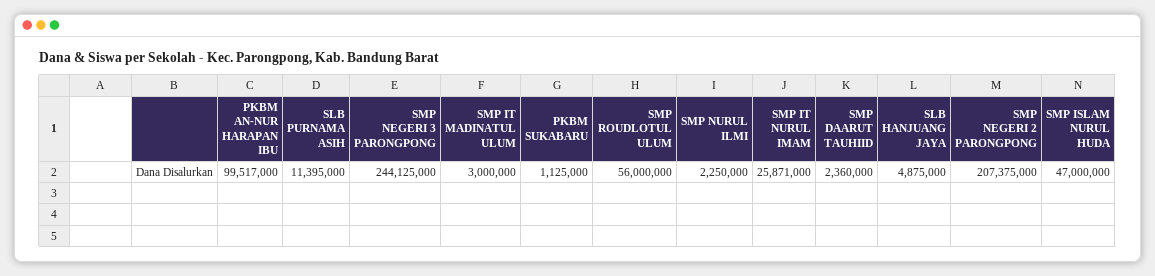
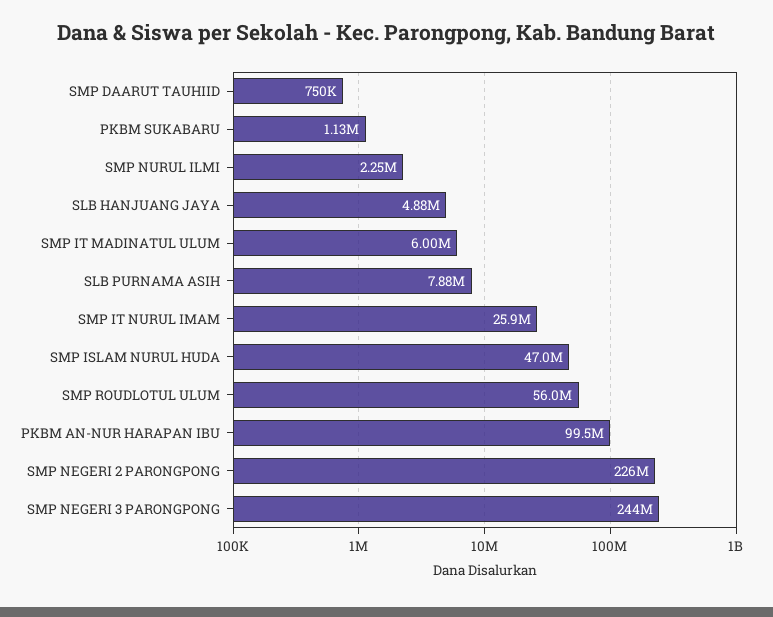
SLB PURNAMA ASIH: 11395000 -> 7880000
SMP IT MADINATUL ULUM: 3000000 -> 6000000
SMP DAARUT TAUHIID: 2360000 -> 750000
SMP NEGERI 2 PARONGPONG: 207375000 -> 226000000

